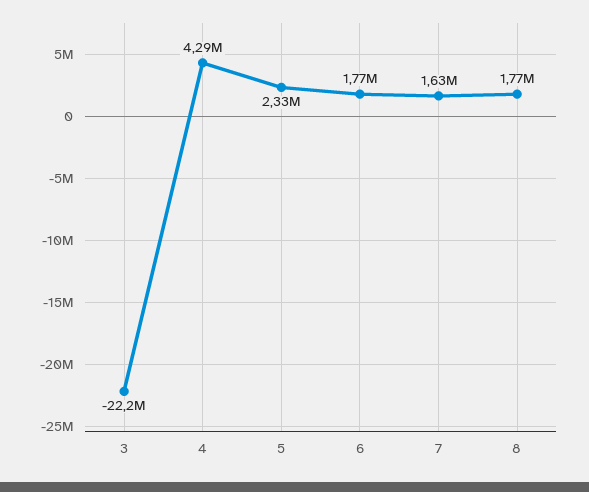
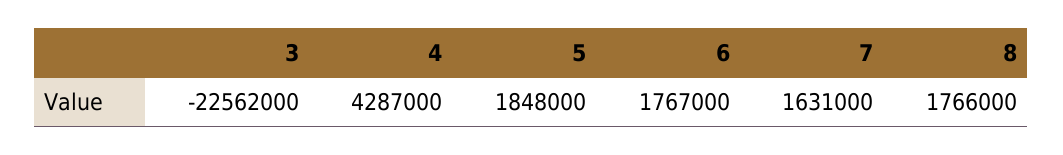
3: -22200000 -> -22562000
5: 2330000 -> 1848000

